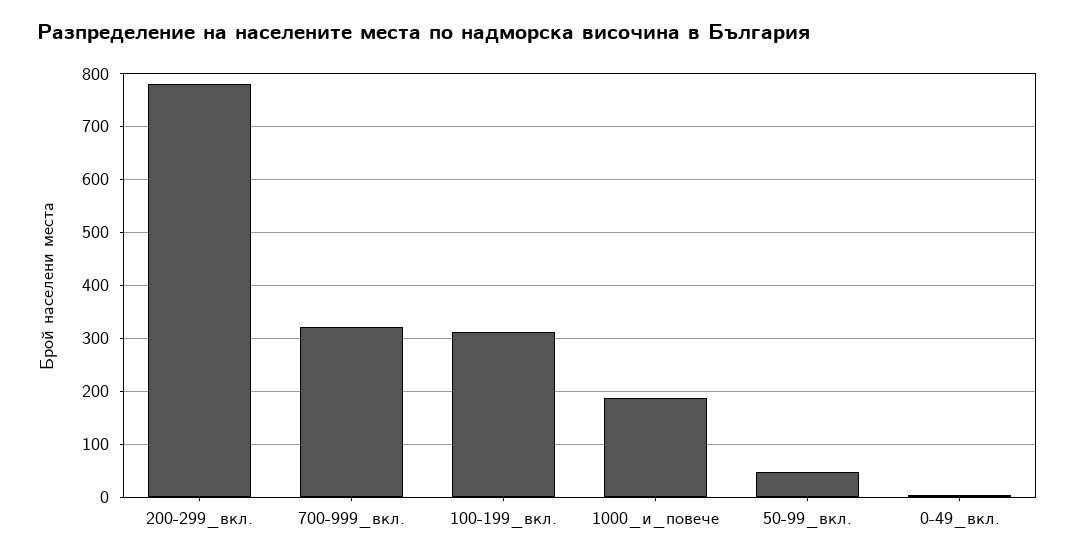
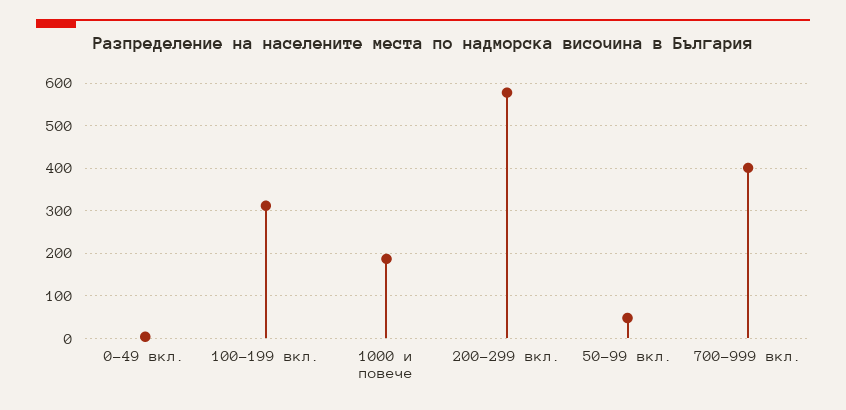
200-299_вкл.: 780 -> 580
700-999_вкл.: 320 -> 400

